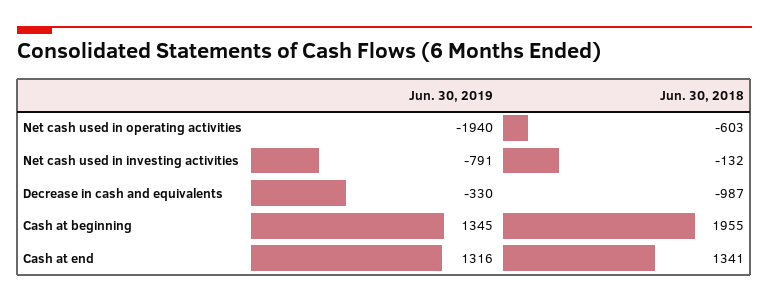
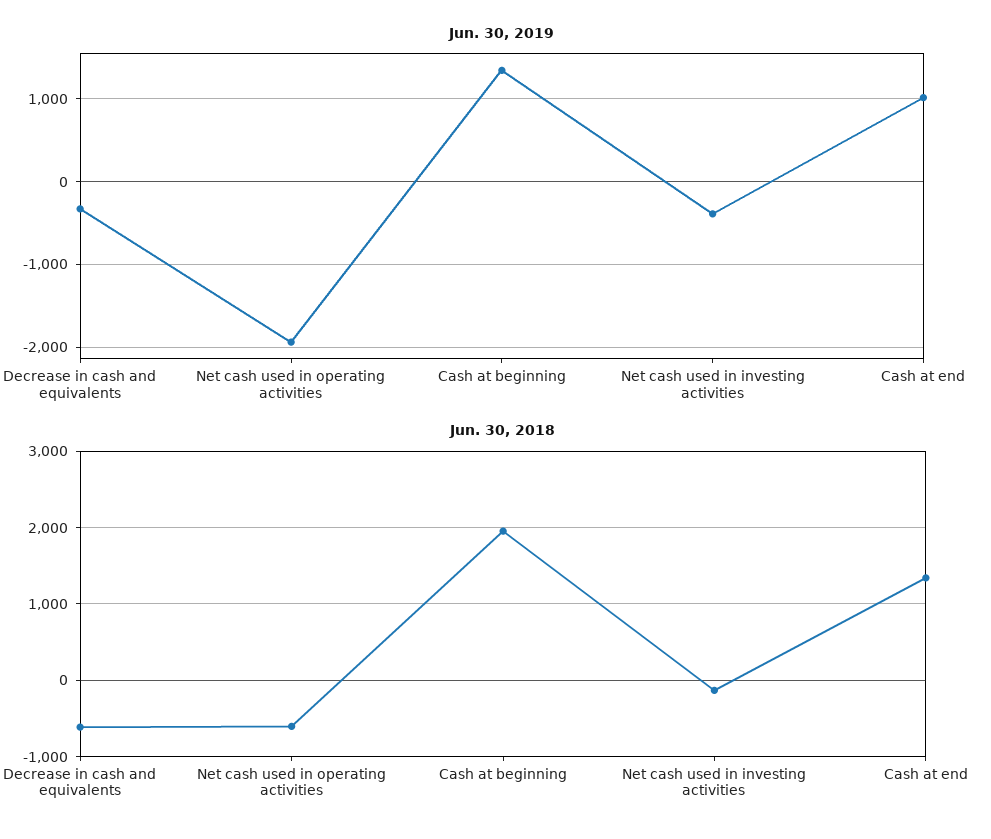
Jun. 30, 2019, Net cash used in investing activities: -791 -> -400
Jun. 30, 2018, Decrease in cash and equivalents: -987 -> -600
Jun. 30, 2019, Cash at end: 1316 -> 1000

